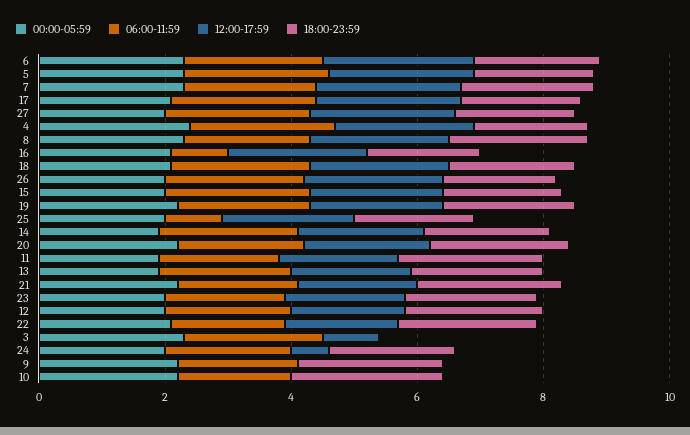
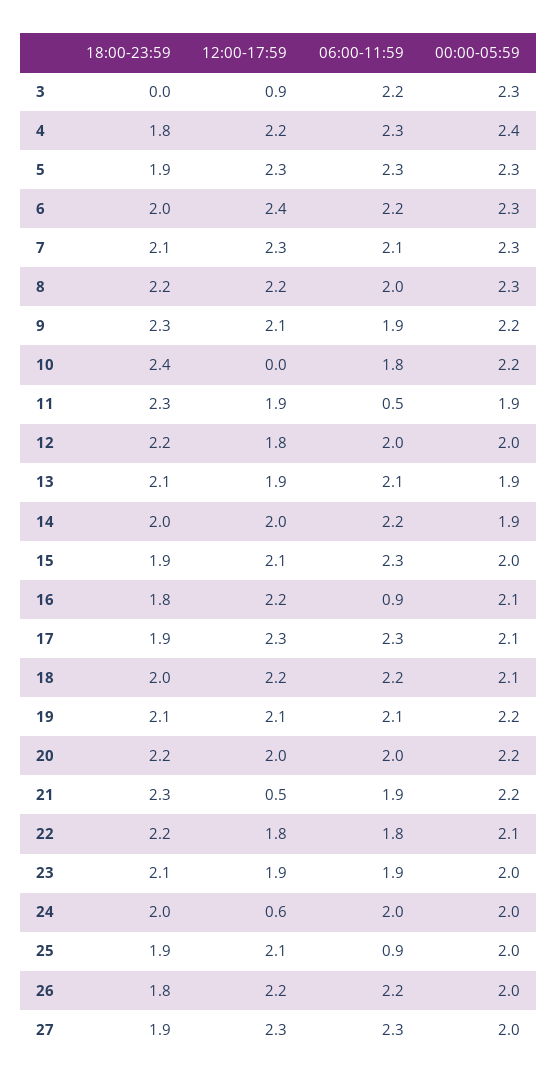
06:00-11:59, 11: 2 -> 0.5
12:00-17:59, 21: 2 -> 0.5
12:00-17:59, 9: 0 -> 2.1

